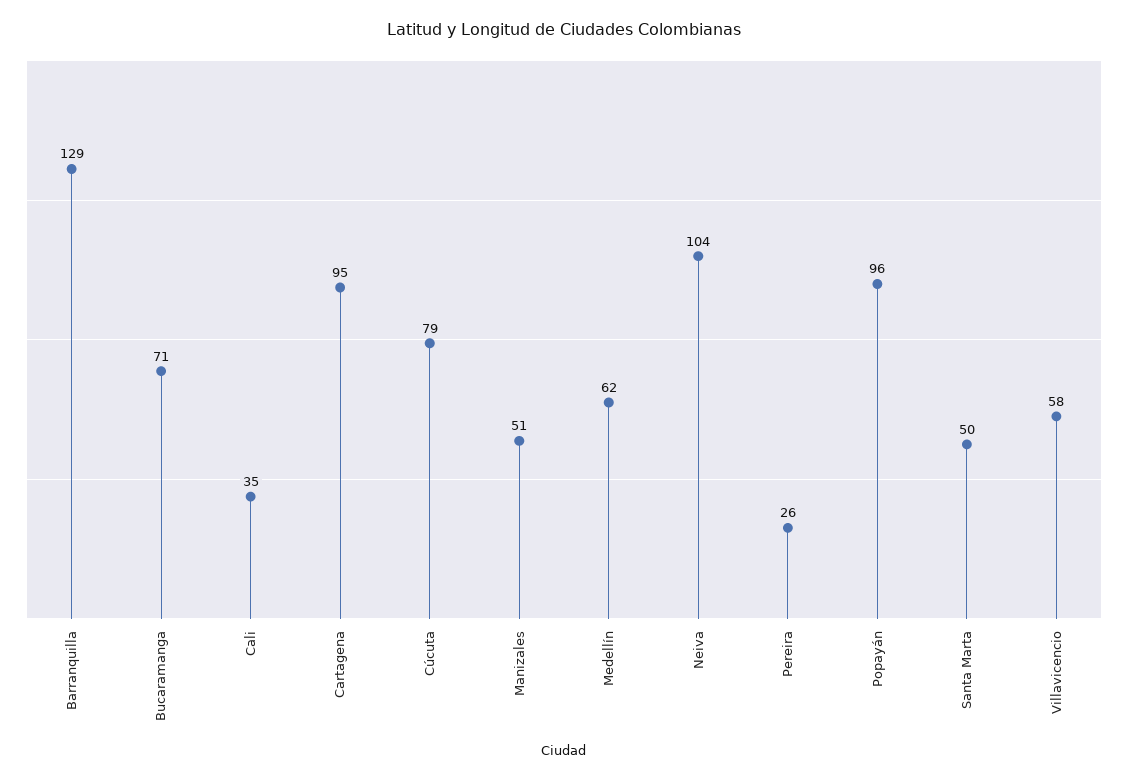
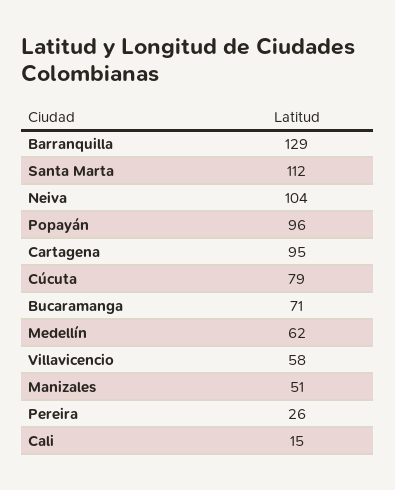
Cali: 35 -> 15
Santa Marta: 50 -> 112

